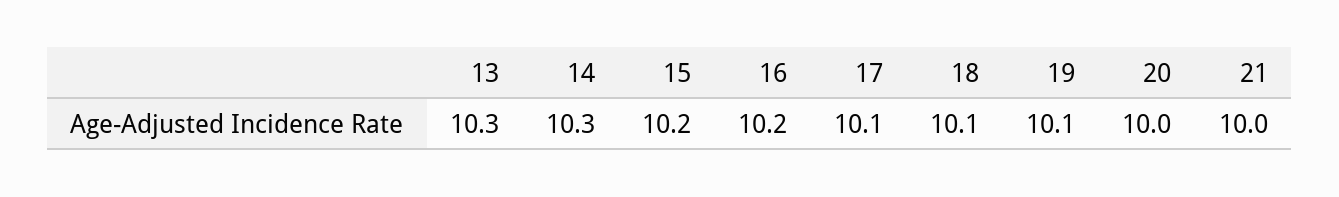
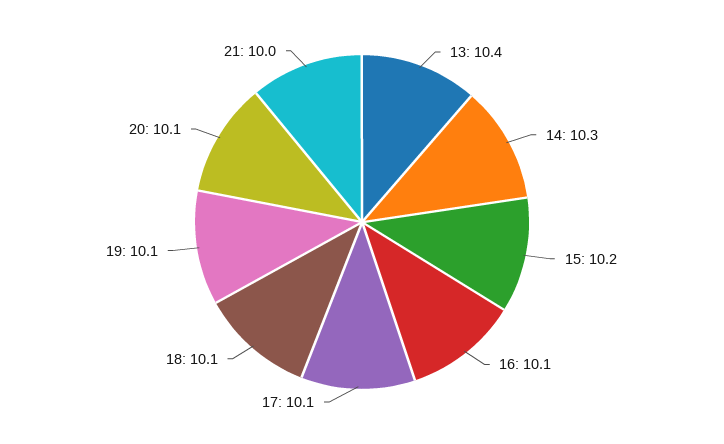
13: 10.3 -> 10.4
16: 10.2 -> 10.1
20: 10 -> 10.1

